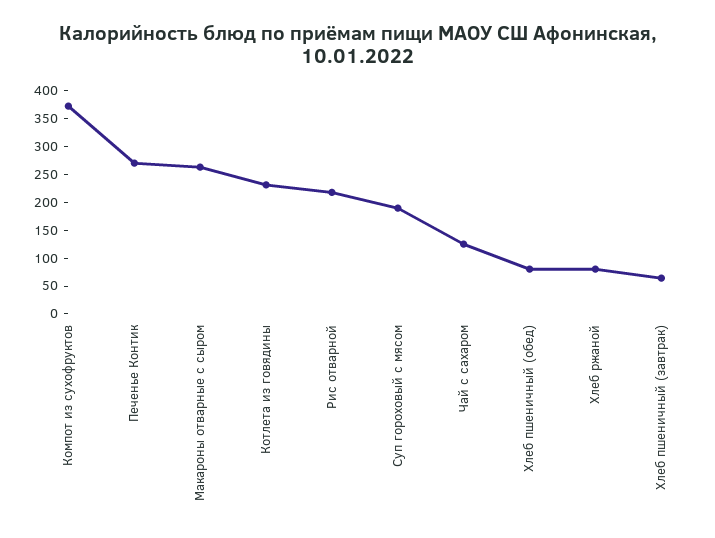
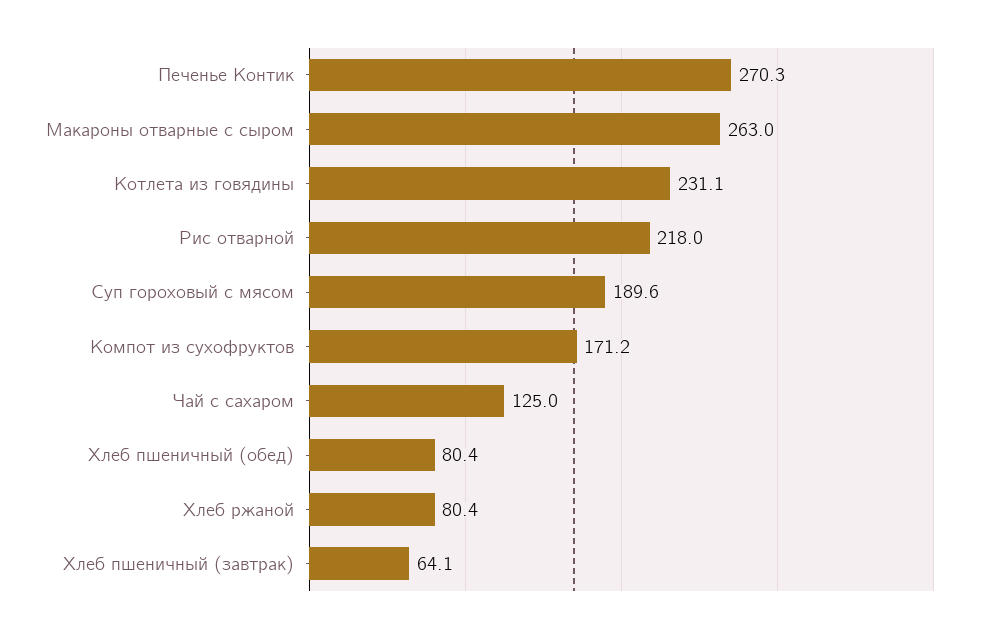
Компот из сухофруктов: 375 -> 171.2

